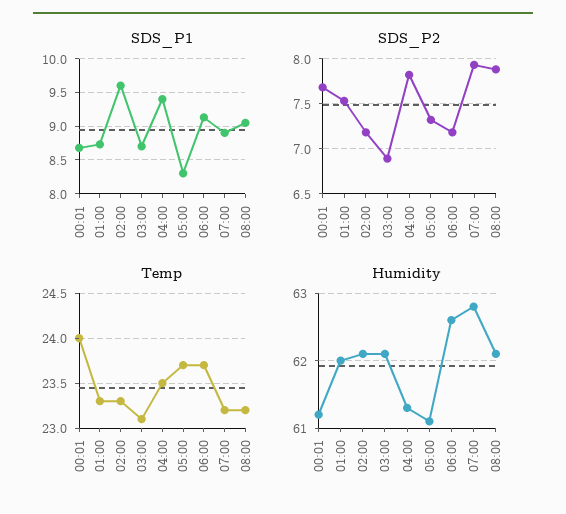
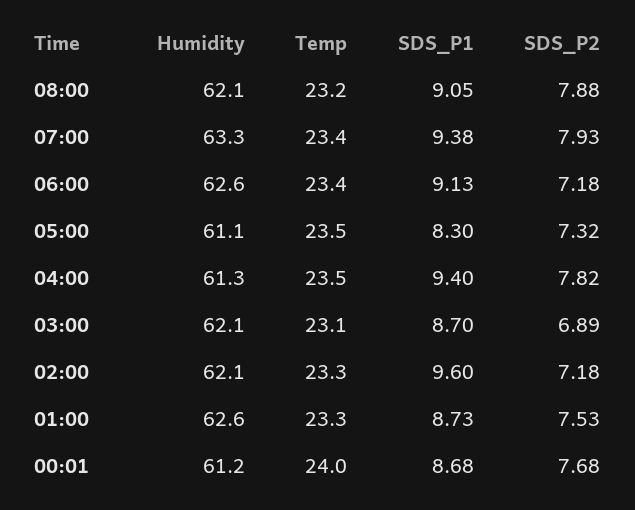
SDS_P1, 07:00: 8.9 -> 9.38
Temp, 05:00: 23.7 -> 23.5
Temp, 06:00: 23.7 -> 23.4
Temp, 07:00: 23.2 -> 23.4
Humidity, 01:00: 62 -> 62.6
Humidity, 07:00: 62.8 -> 63.3

